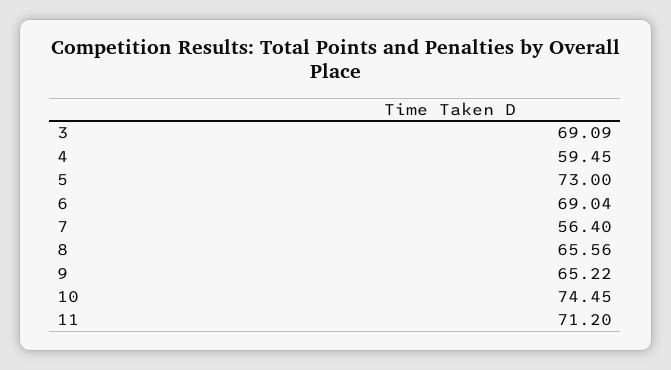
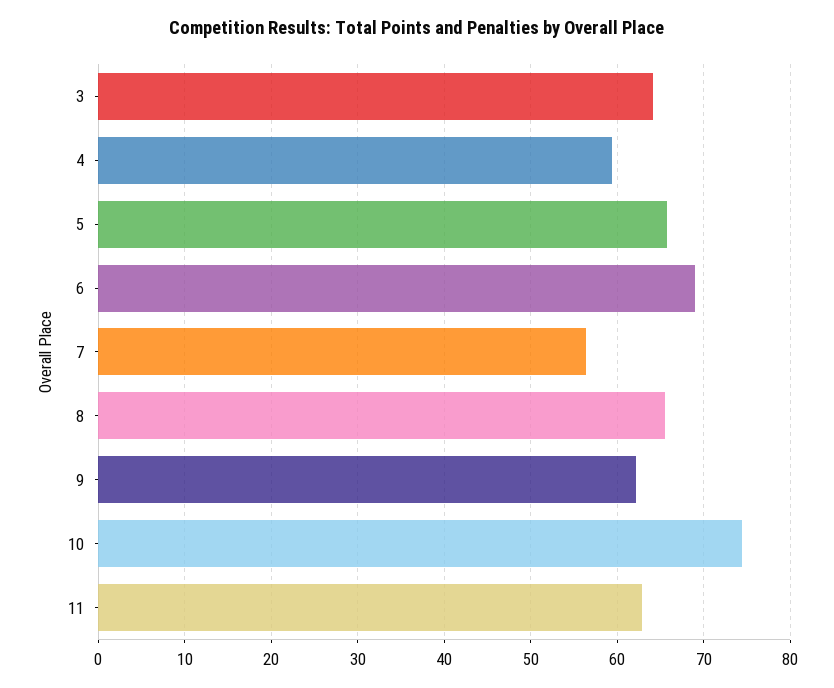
3: 69.09 -> 64
5: 73 -> 66
9: 65.22 -> 62
11: 71.2 -> 63

